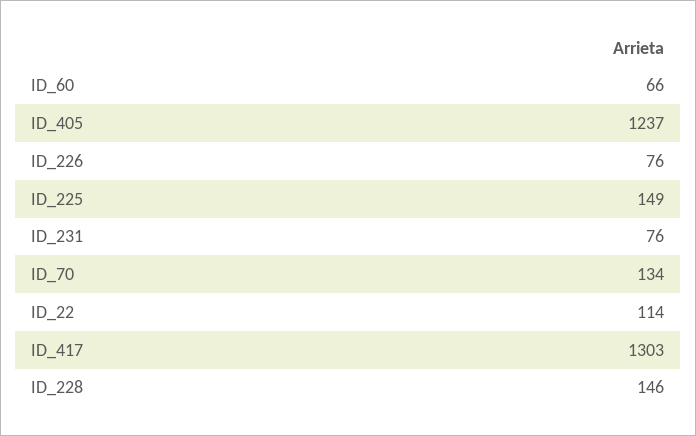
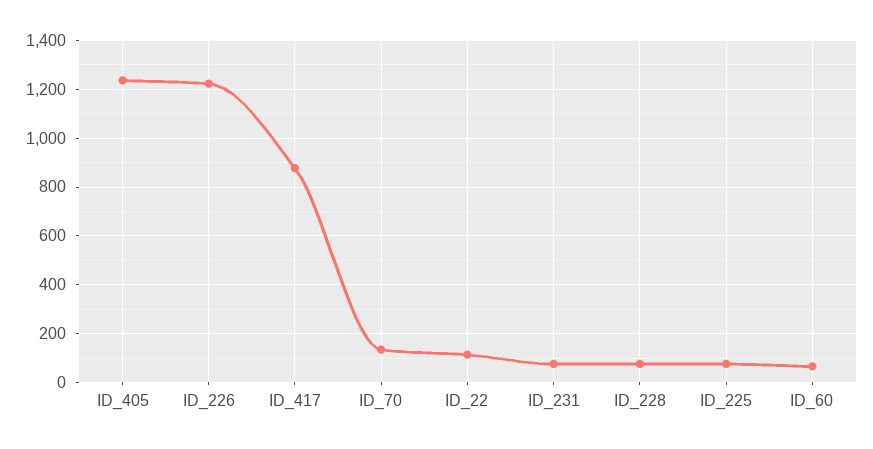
ID_226: 76 -> 1225
ID_225: 149 -> 75
ID_417: 1303 -> 875
ID_228: 146 -> 75

